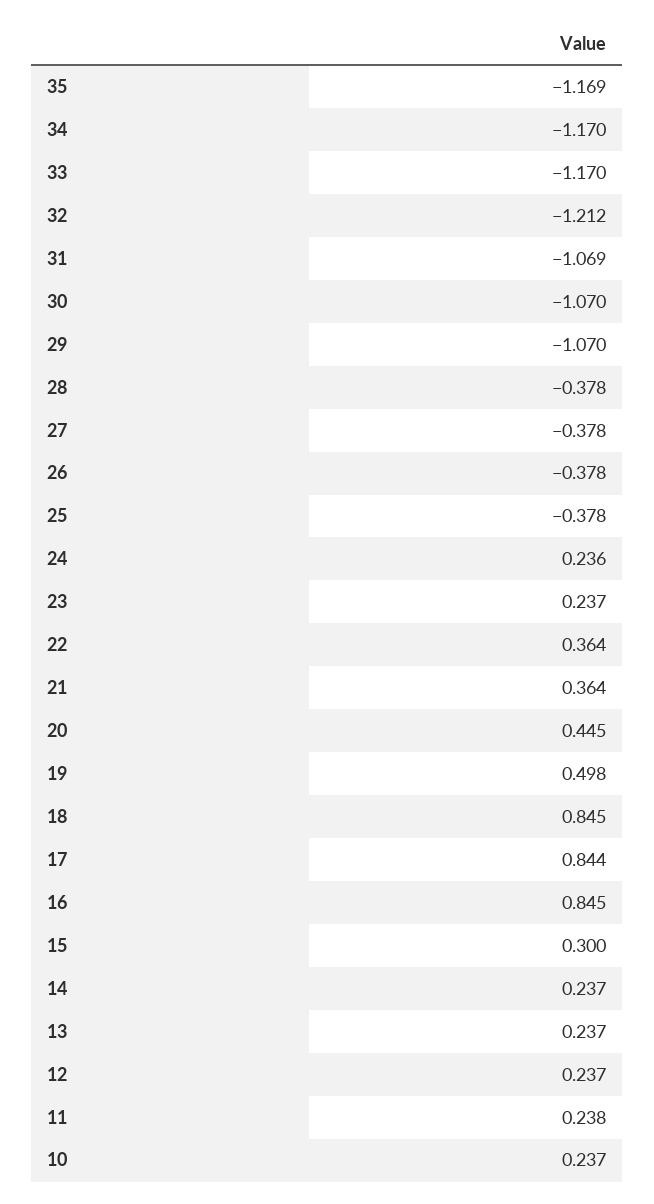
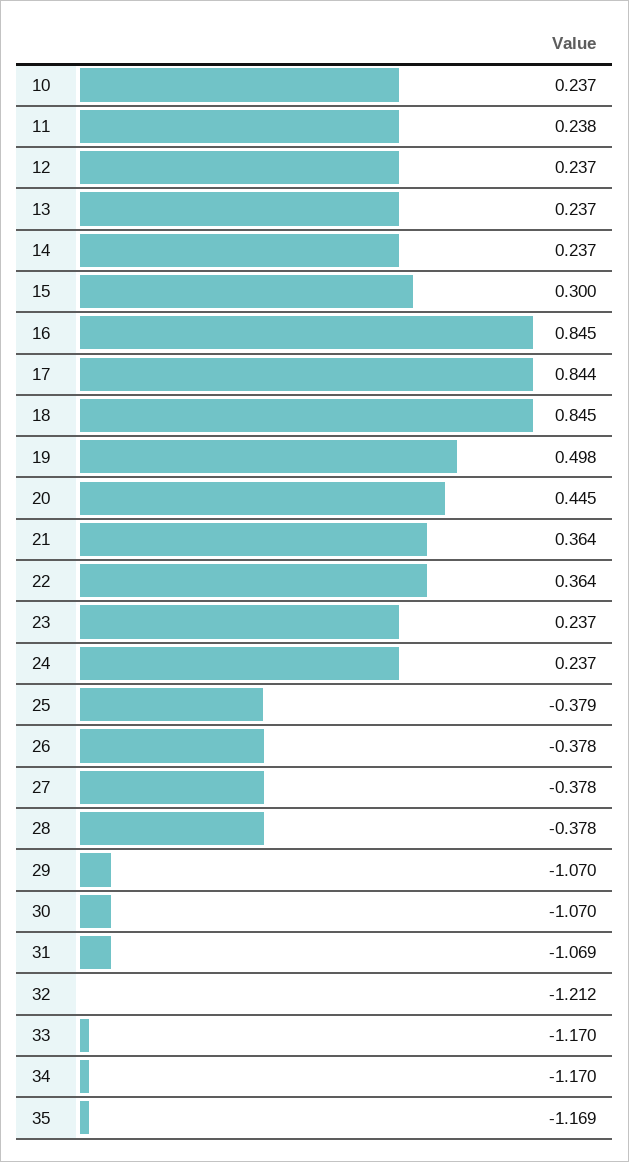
25: -0.378 -> -0.379
24: 0.236 -> 0.237

